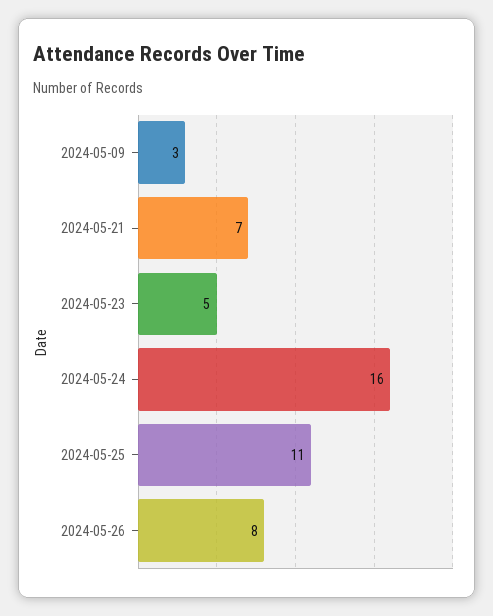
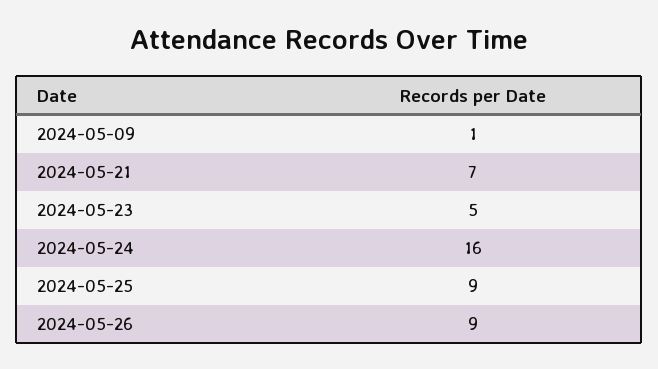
2024-05-09: 3 -> 1
2024-05-25: 11 -> 9
2024-05-26: 8 -> 9

